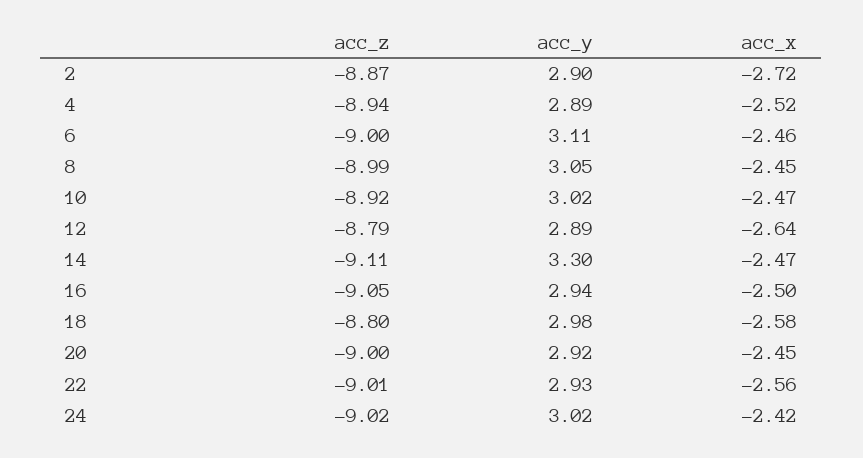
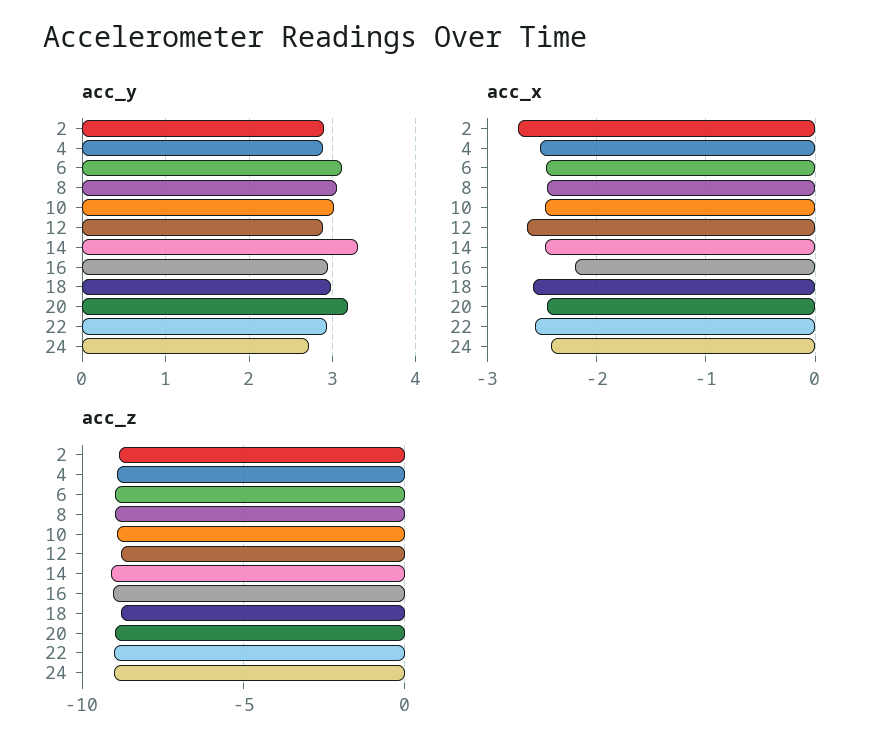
acc_x, 16: -2.5 -> -2.2
acc_y, 20: 2.92 -> 3.2
acc_y, 24: 3.02 -> 2.7

